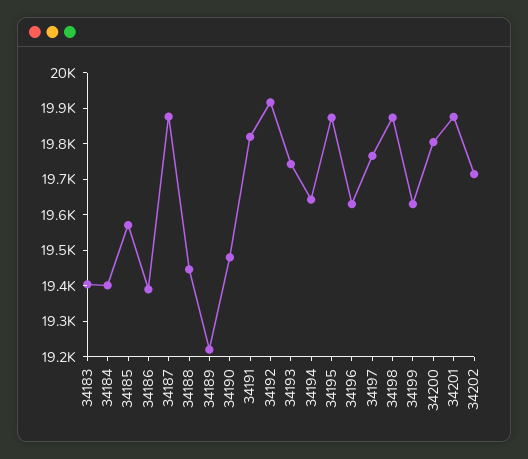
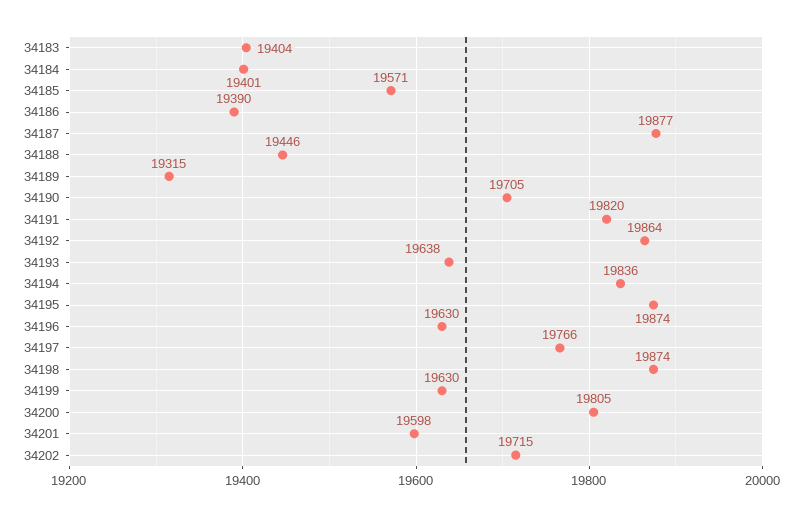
34189: 19225 -> 19315
34190: 19475 -> 19705
34192: 19925 -> 19864
34193: 19750 -> 19638
34194: 19650 -> 19836
34201: 19875 -> 19598

